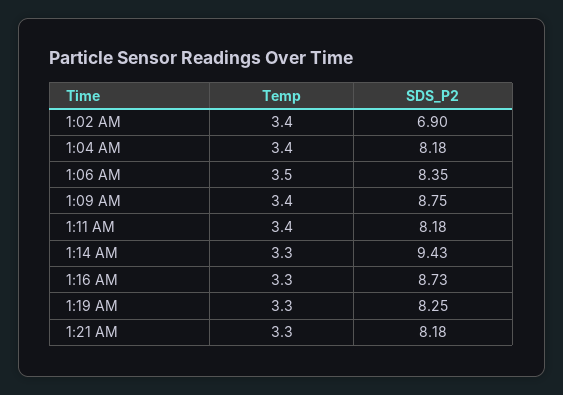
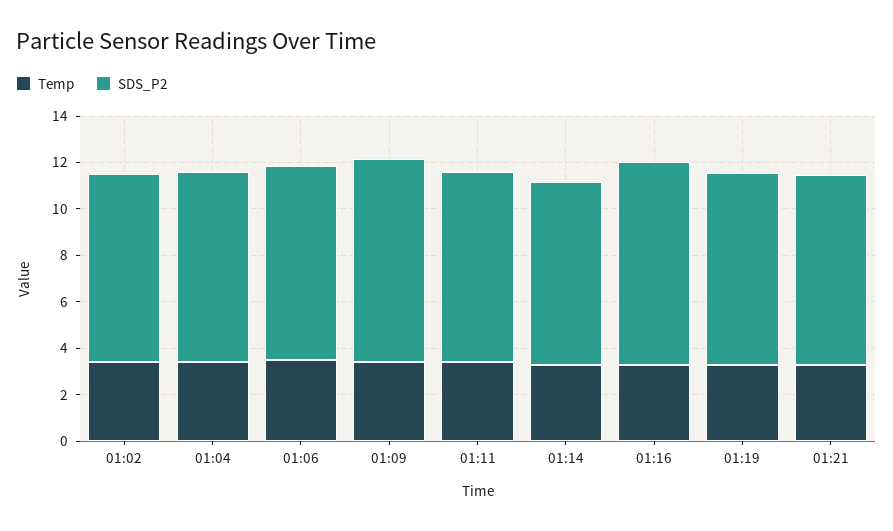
SDS_P2, 1:02 AM: 6.9 -> 8
SDS_P2, 1:14 AM: 9.43 -> 8

